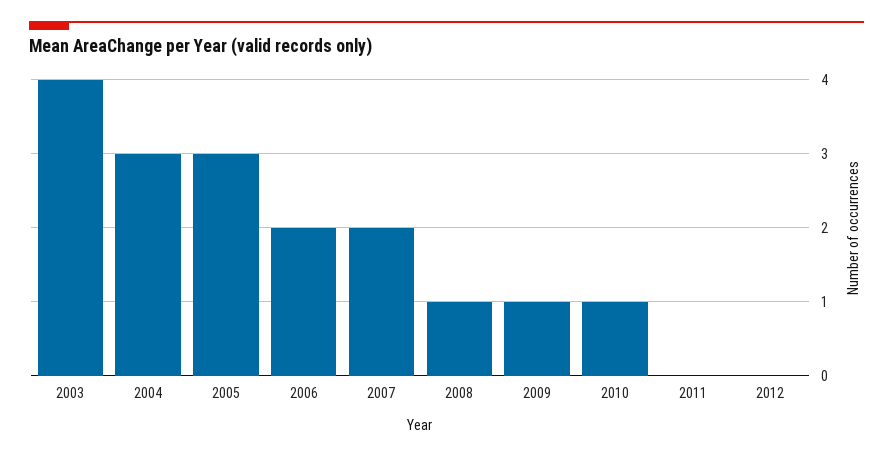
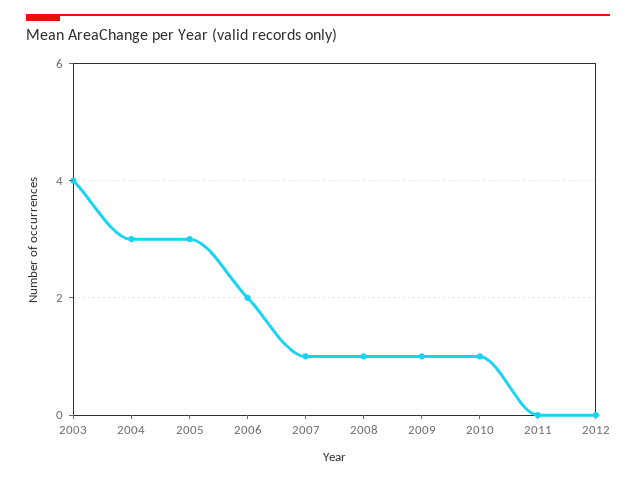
2007: 2 -> 1

